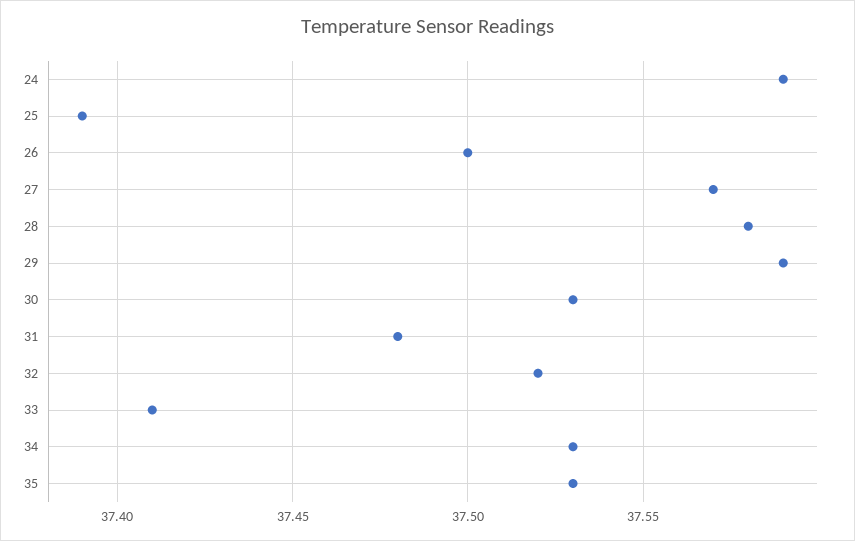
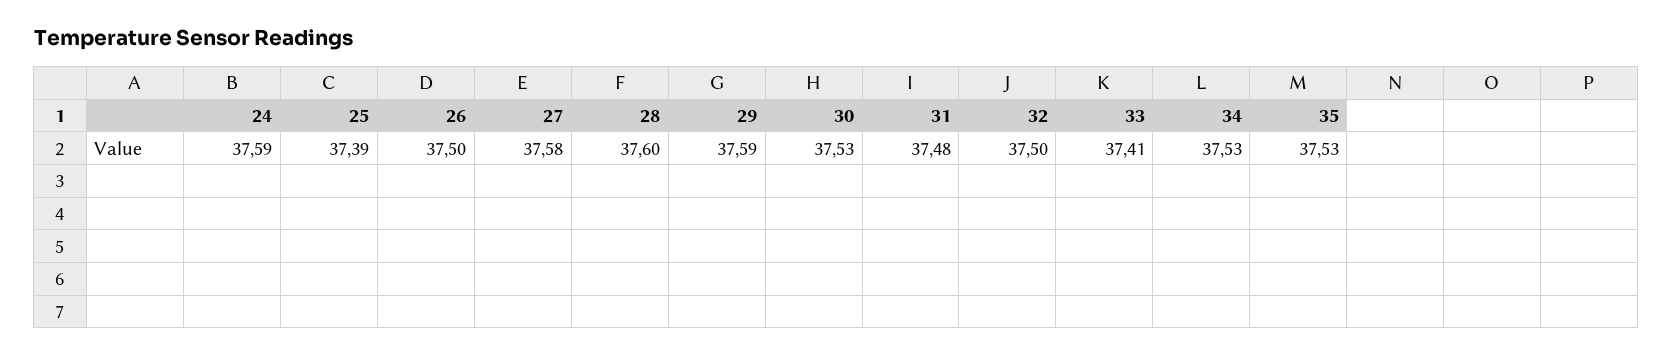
27: 37.57 -> 37.58
28: 37.58 -> 37.6
32: 37.52 -> 37.5

